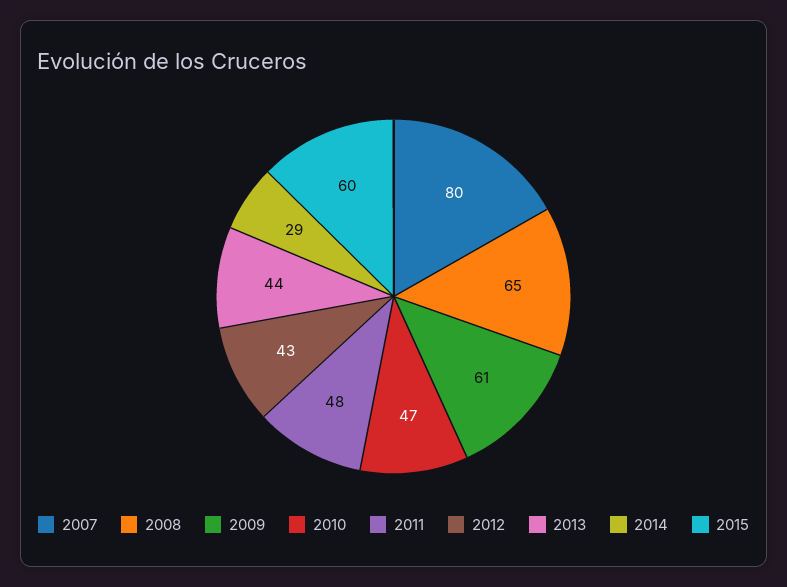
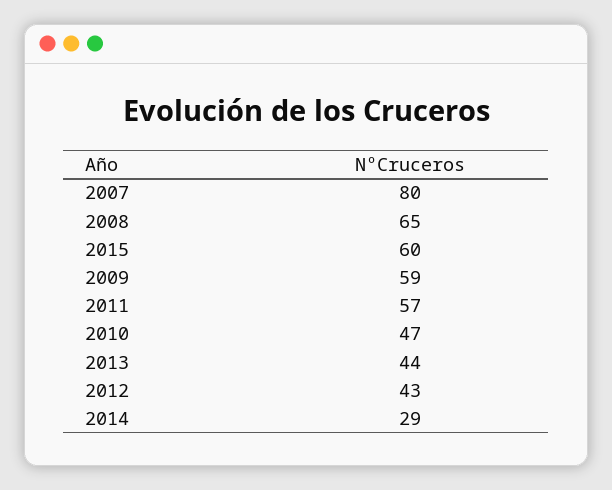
2009: 61 -> 59
2011: 48 -> 57

